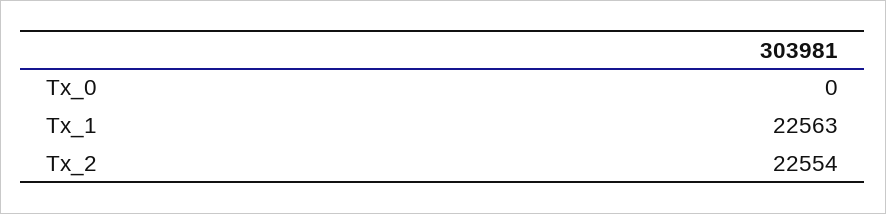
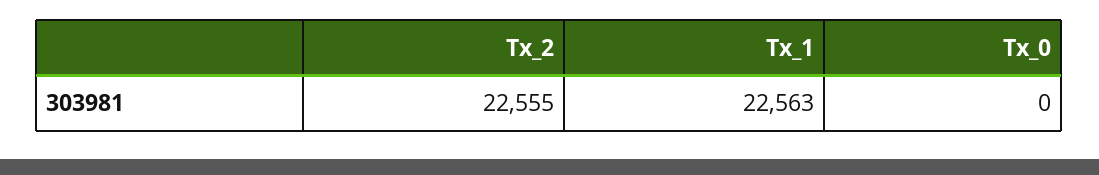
Tx_2: 22554 -> 22555

